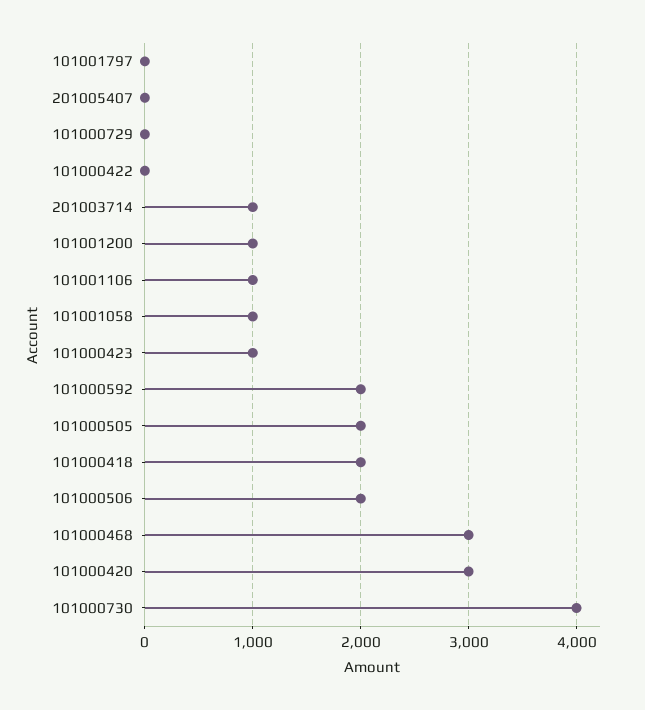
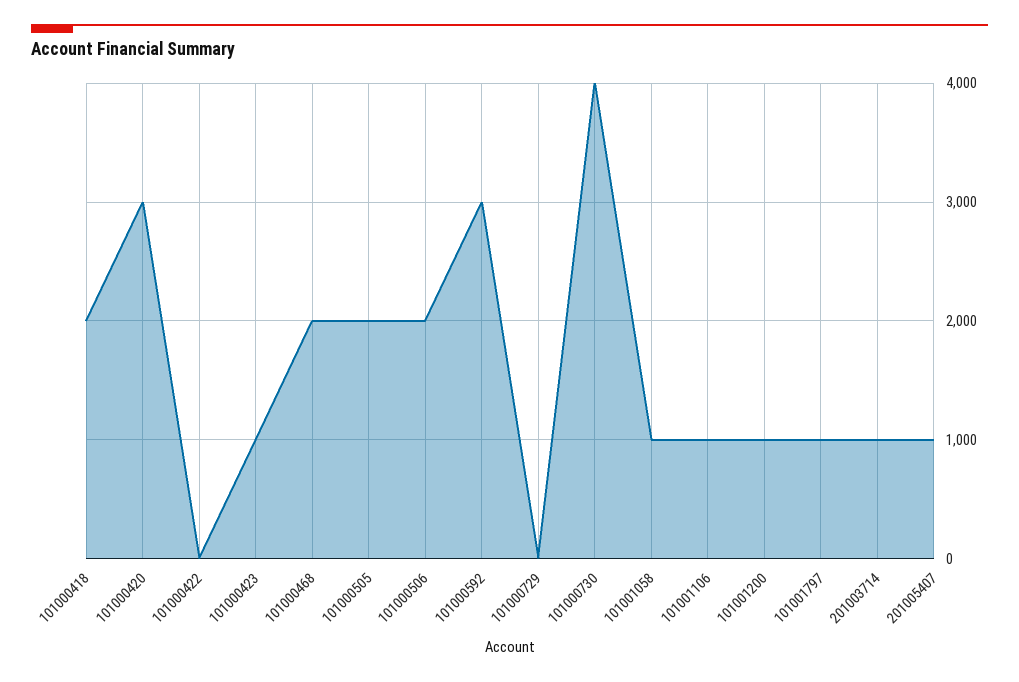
101001797: 0 -> 1000
201005407: 0 -> 1000
101000592: 2000 -> 3000
101000468: 3000 -> 2000

